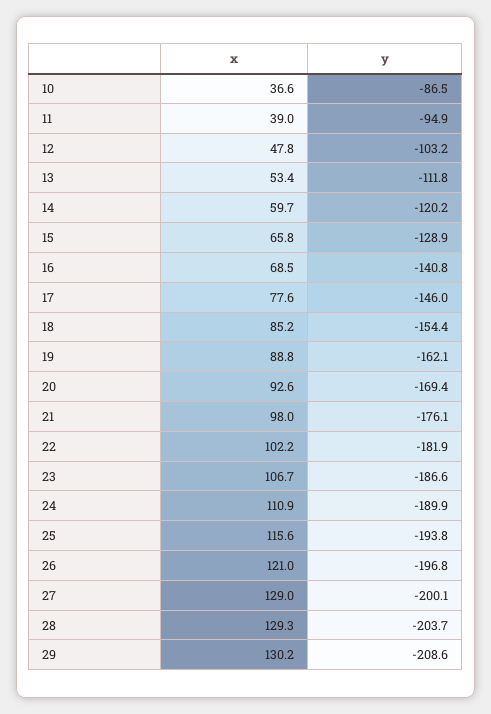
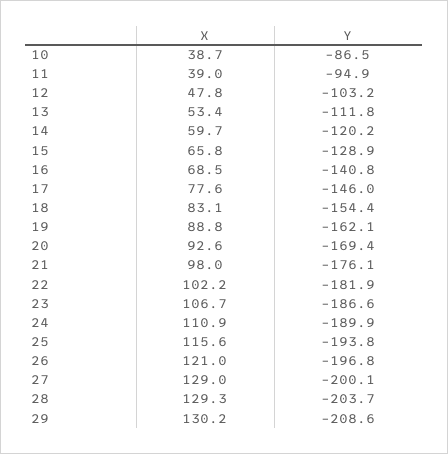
x, 10: 36.6 -> 38.7
x, 18: 85.2 -> 83.1

